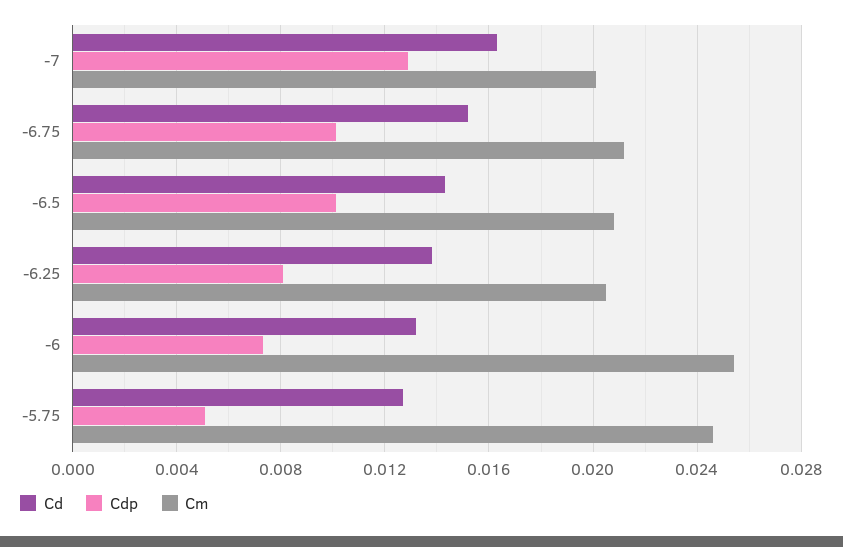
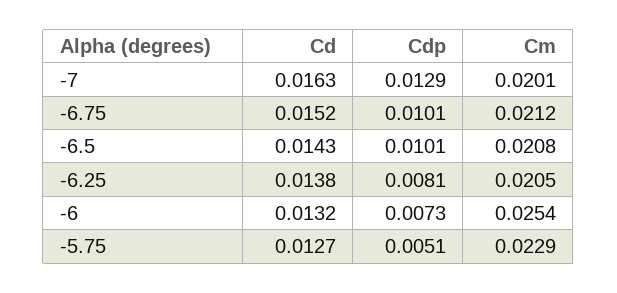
Cm, -5.75: 0.0245 -> 0.0229

